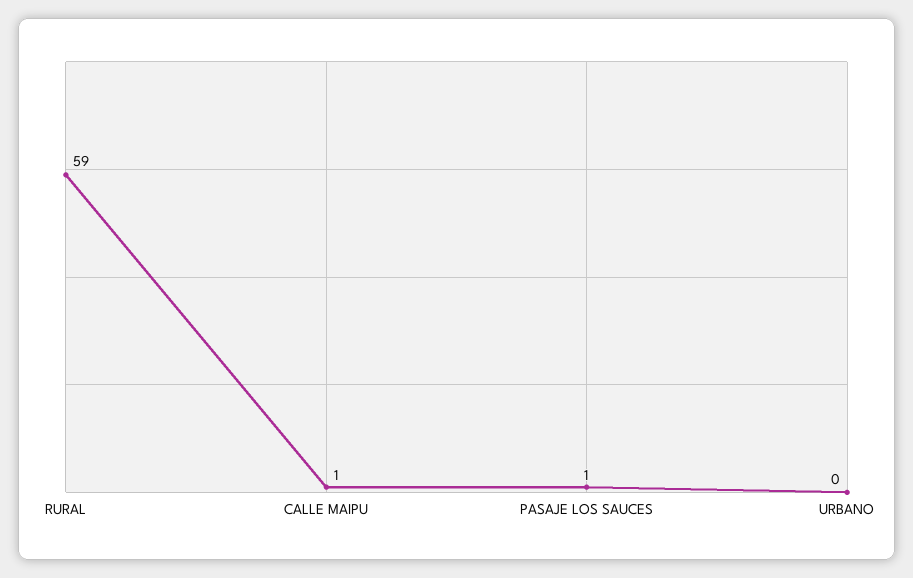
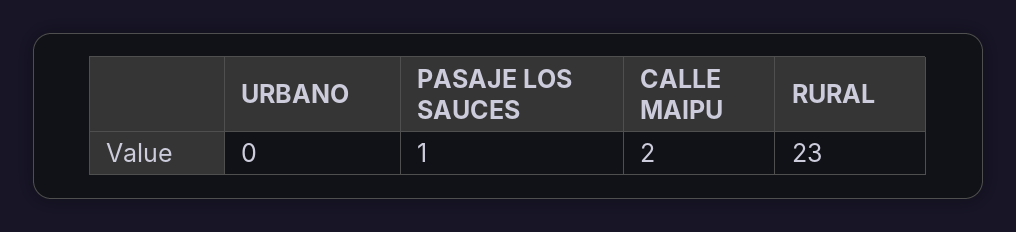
RURAL: 59 -> 23
CALLE MAIPU: 1 -> 2

